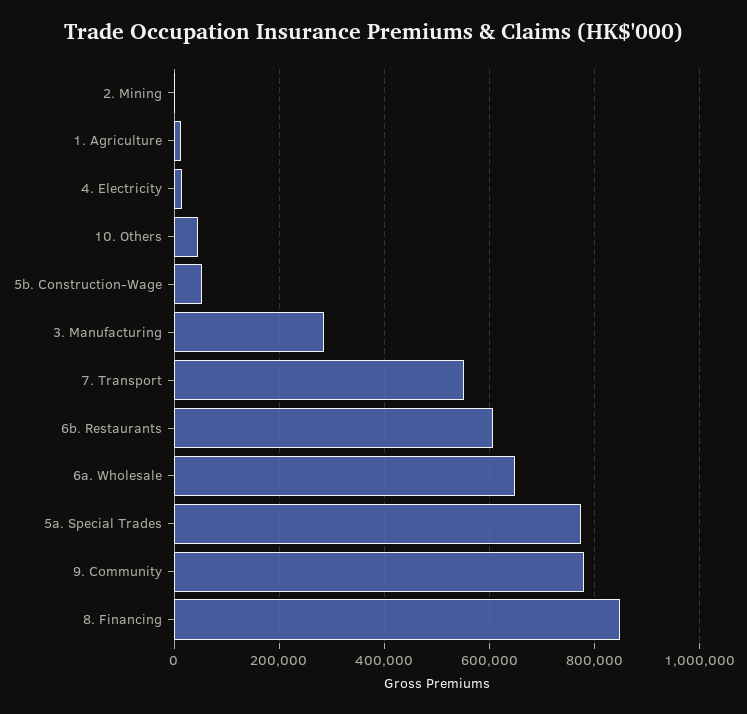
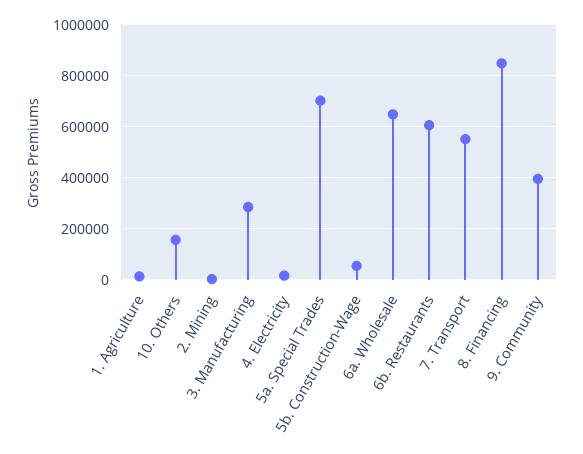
10. Others: 40000 -> 150000
5a. Special Trades: 780000 -> 700000
9. Community: 780000 -> 400000

